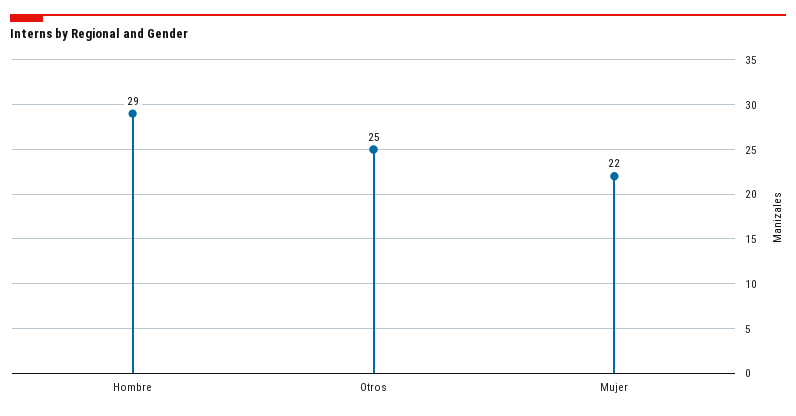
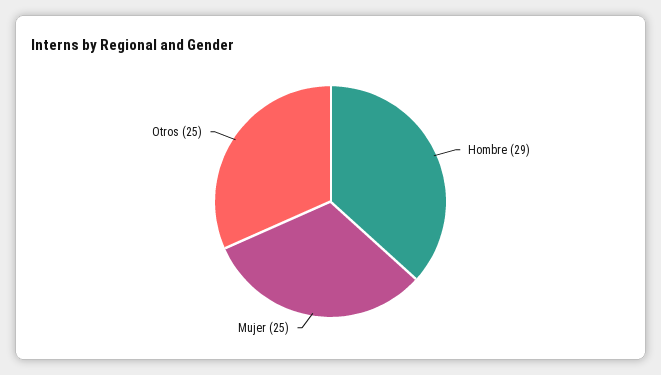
Mujer: 22 -> 25

